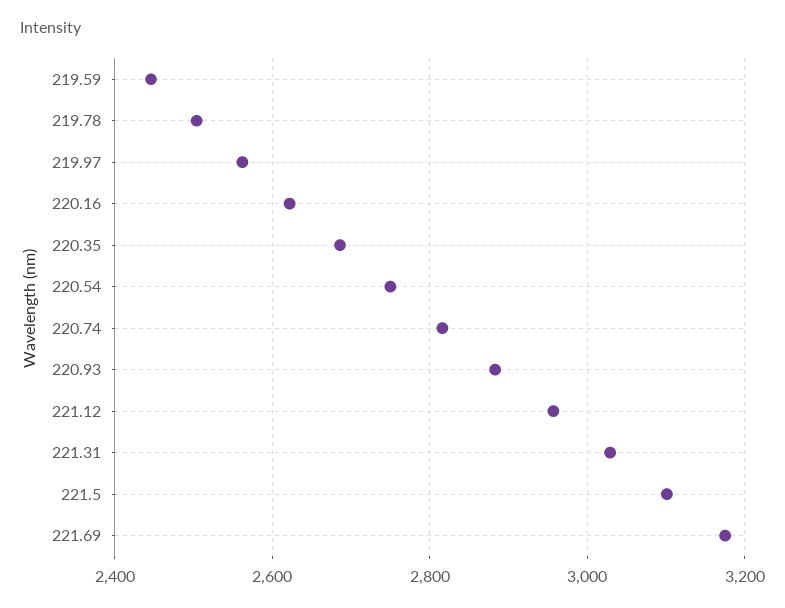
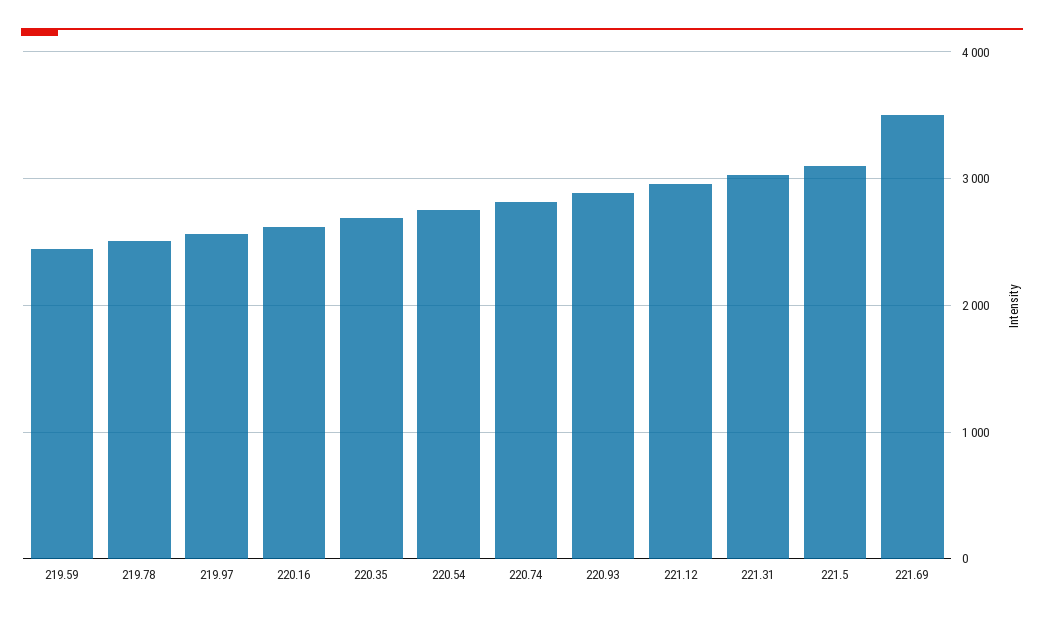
221.69: 3180 -> 3500

